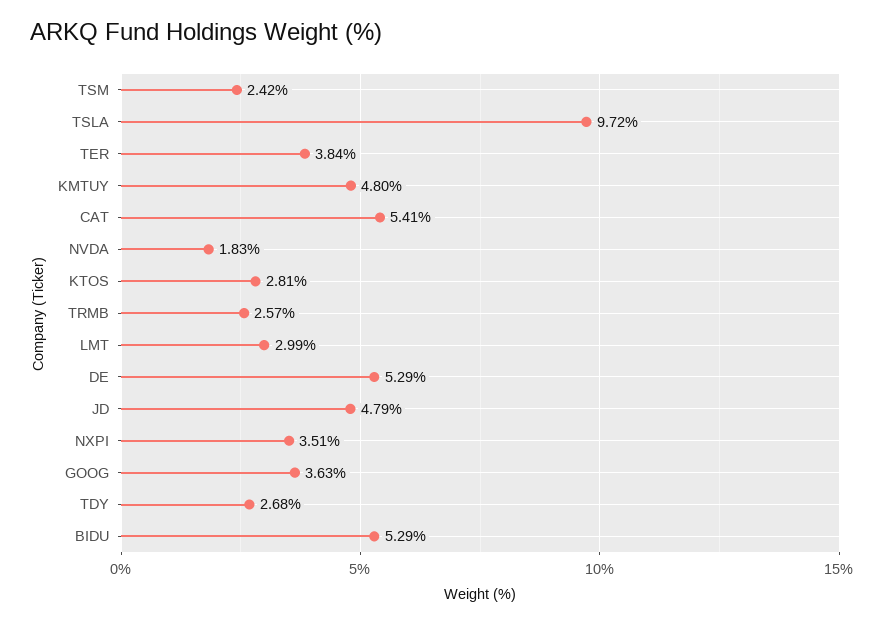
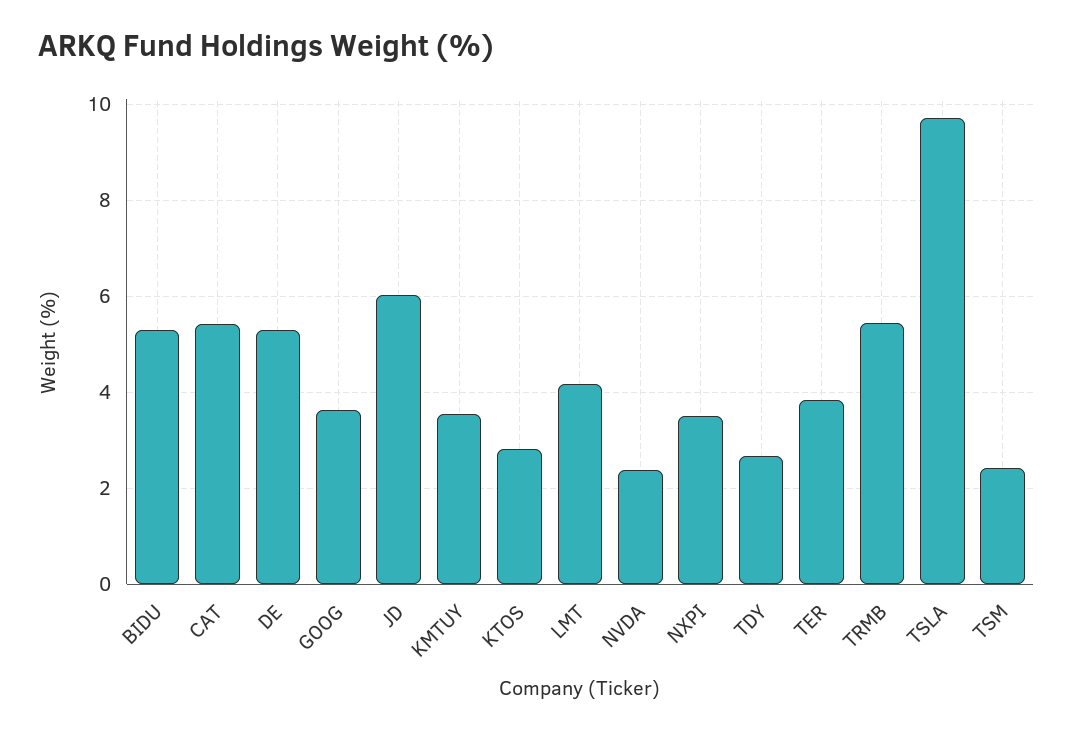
KMTUY: 4.8 -> 3.6
NVDA: 1.83 -> 2.4
TRMB: 2.57 -> 5.4
LMT: 2.99 -> 4.2
JD: 4.79 -> 6

